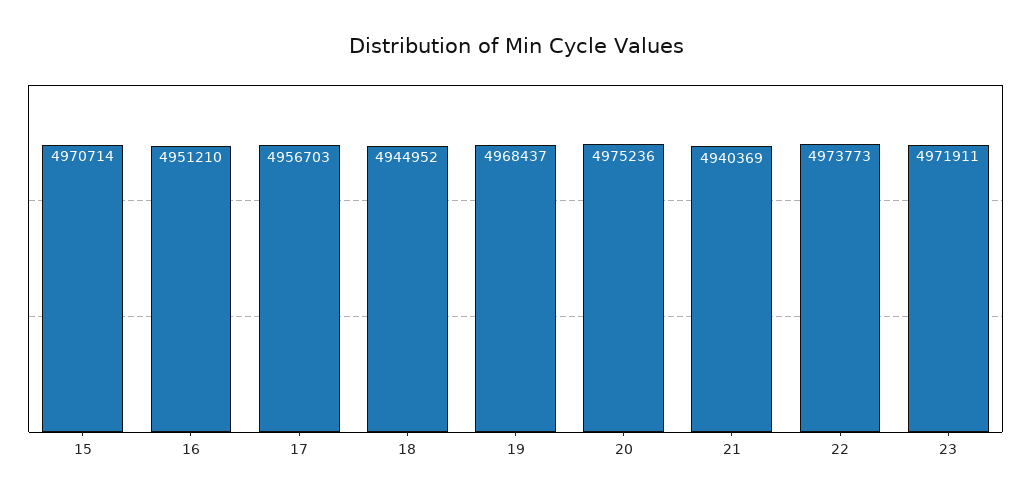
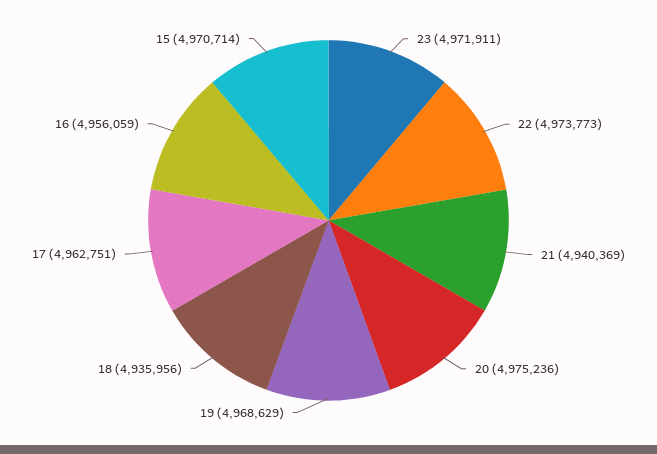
16: 4951210 -> 4956059
17: 4956703 -> 4962751
18: 4944952 -> 4935956
19: 4968437 -> 4968629

